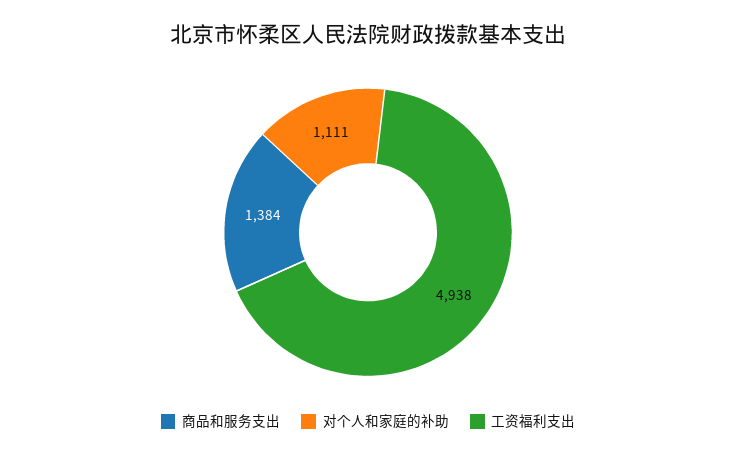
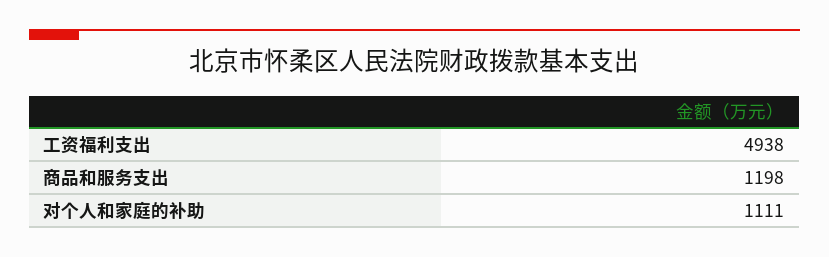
商品和服务支出: 1384 -> 1198

